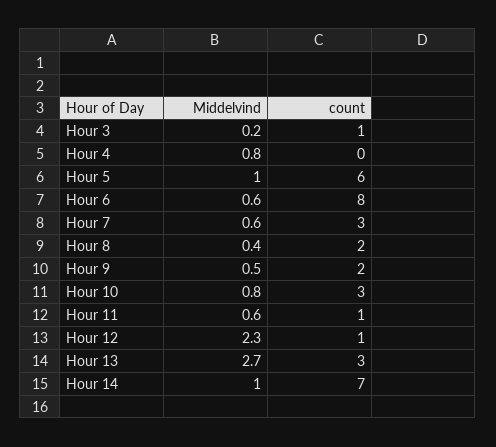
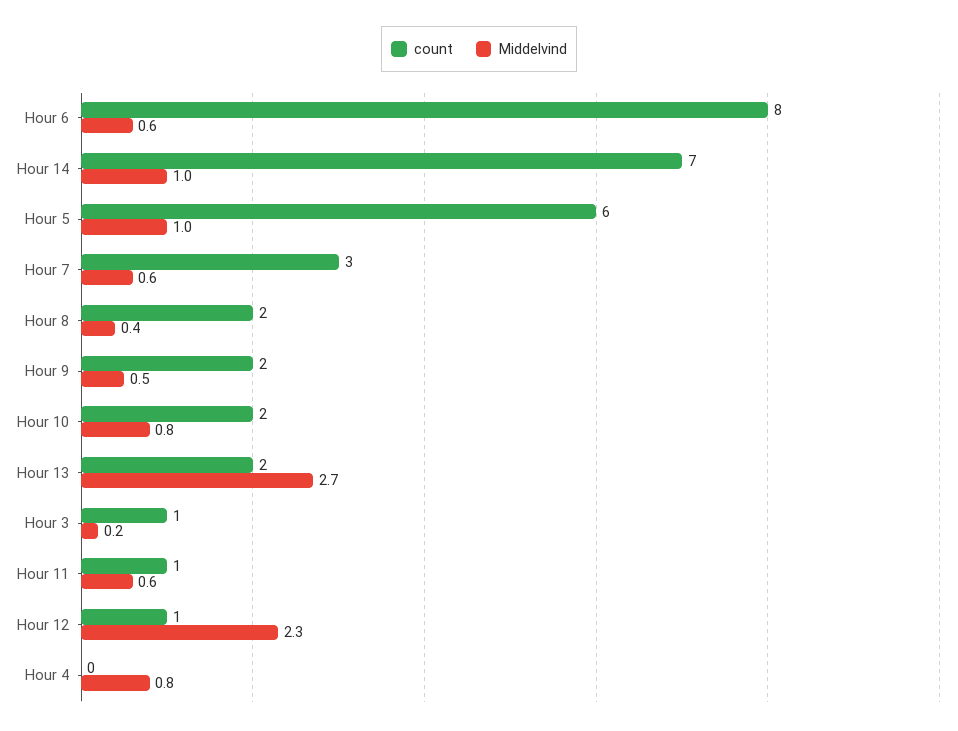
count, Hour 10: 3 -> 2
count, Hour 13: 3 -> 2

